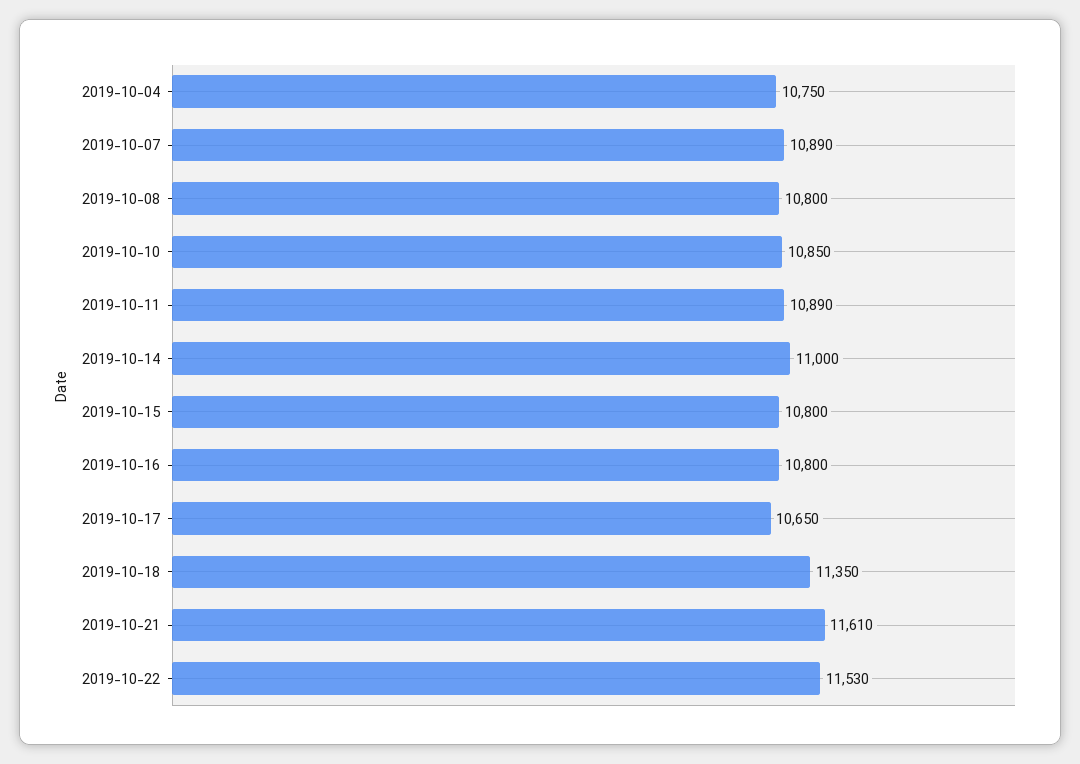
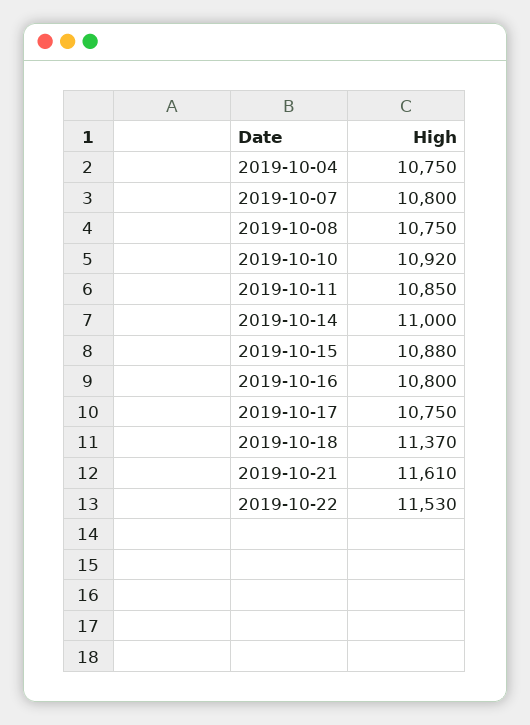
2019-10-07: 10890 -> 10800
2019-10-08: 10800 -> 10750
2019-10-10: 10850 -> 10920
2019-10-11: 10890 -> 10850
2019-10-15: 10800 -> 10880
2019-10-17: 10650 -> 10750
2019-10-18: 11350 -> 11370

